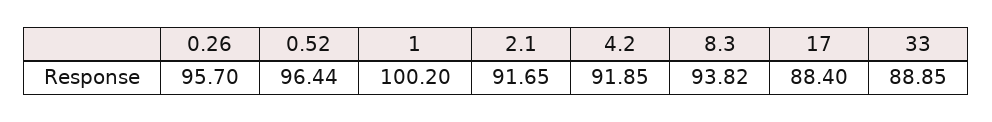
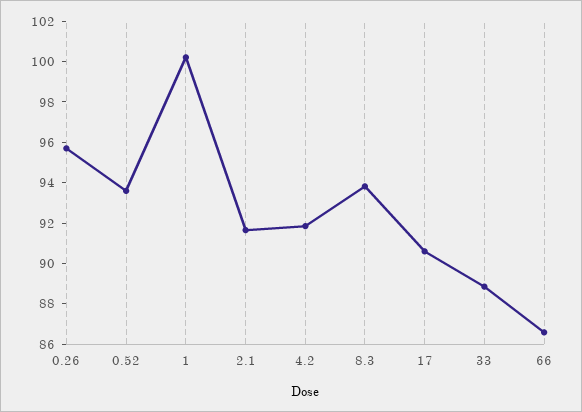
0.52: 96.44 -> 93.5
17: 88.4 -> 90.5
66: none -> 86.5

